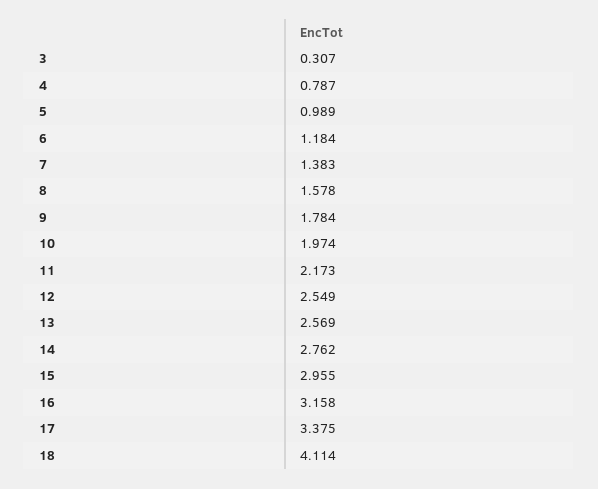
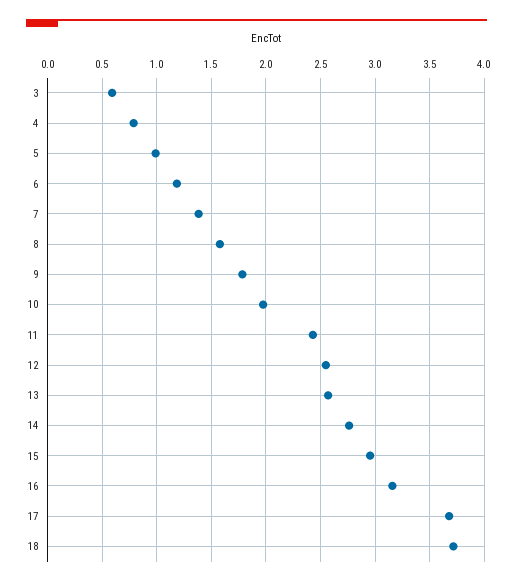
3: 0.307 -> 0.6
11: 2.173 -> 2.4
17: 3.375 -> 3.7
18: 4.114 -> 3.7

